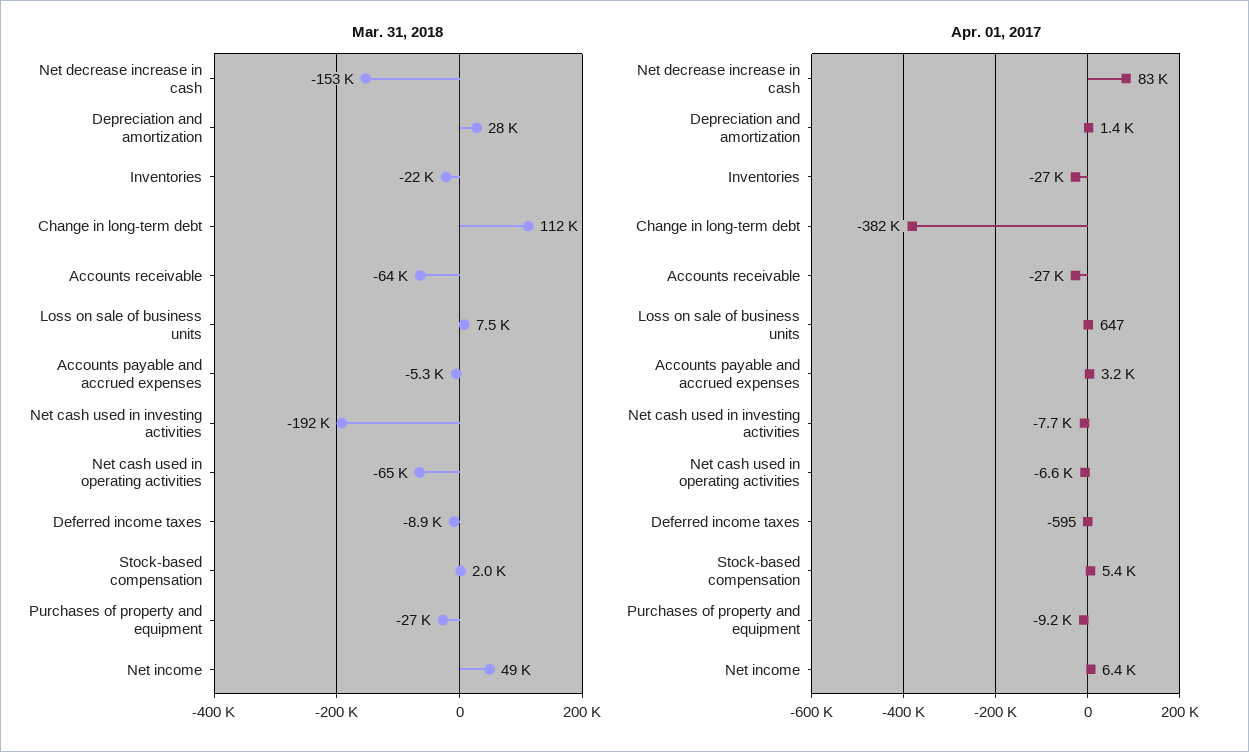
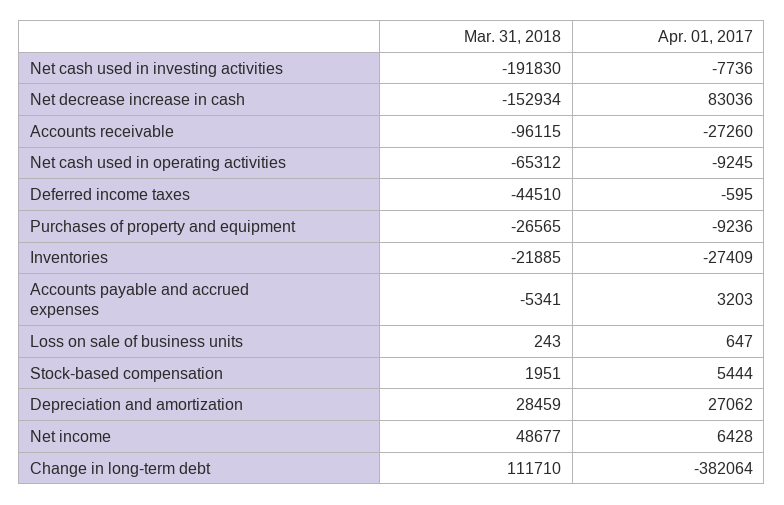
Mar. 31, 2018, Accounts receivable: -64000 -> -96115
Mar. 31, 2018, Loss on sale of business units: 7500 -> 243
Mar. 31, 2018, Deferred income taxes: -8900 -> -44510
Apr. 01, 2017, Depreciation and amortization: 1400 -> 27062
Apr. 01, 2017, Net cash used in operating activities: -6600 -> -9245

